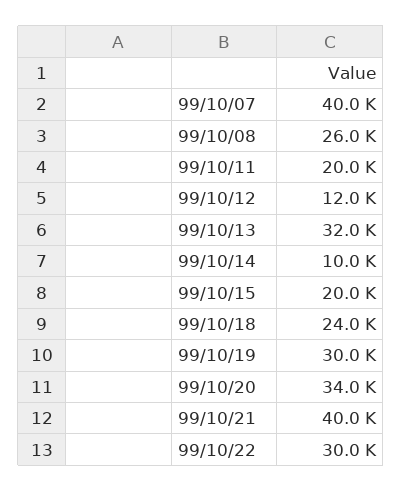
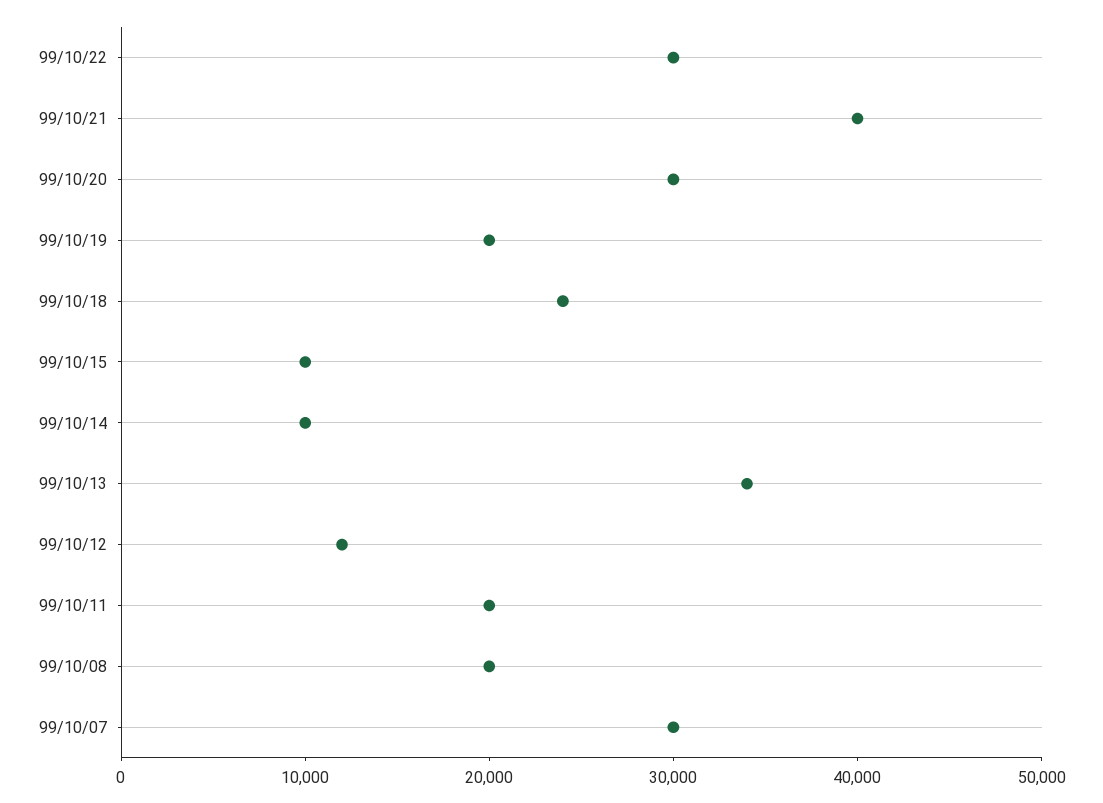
99/10/07: 40000 -> 30000
99/10/08: 26000 -> 20000
99/10/13: 32000 -> 34000
99/10/15: 20000 -> 10000
99/10/19: 30000 -> 20000
99/10/20: 34000 -> 30000

